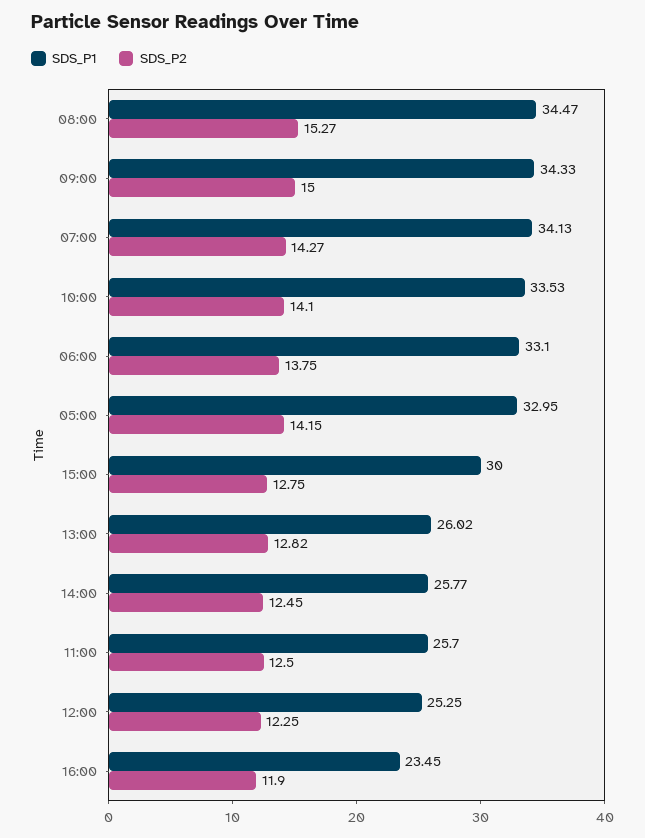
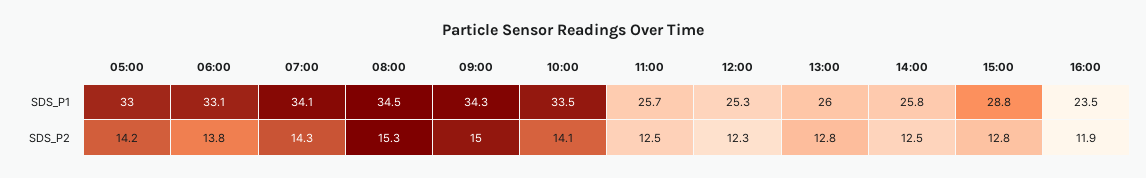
SDS_P1, 15:00: 30 -> 28.8

